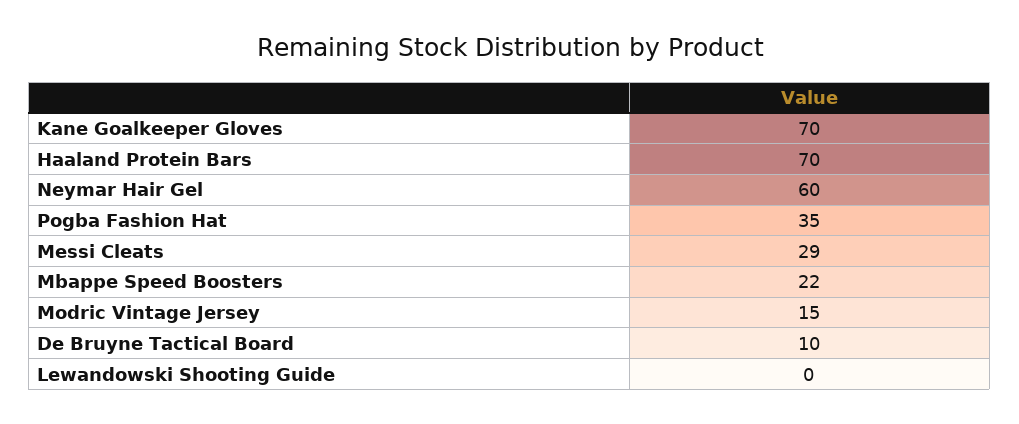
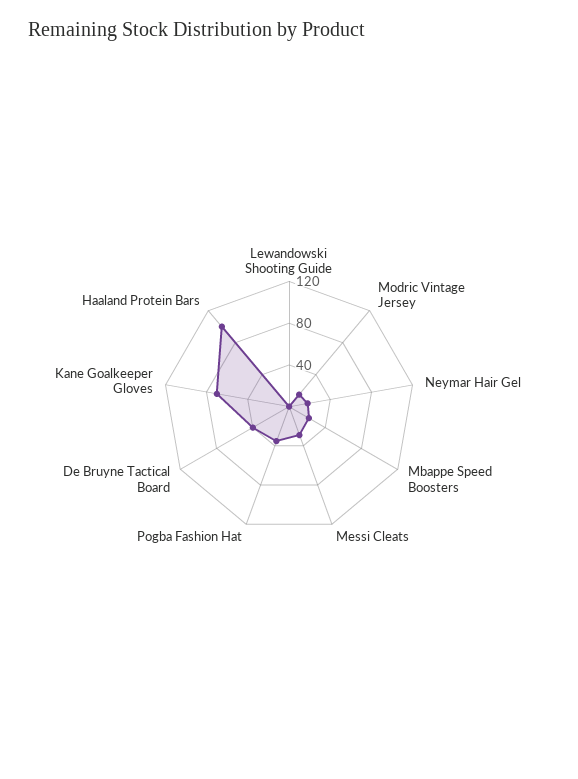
Haaland Protein Bars: 70 -> 100
Neymar Hair Gel: 60 -> 20
De Bruyne Tactical Board: 10 -> 40

